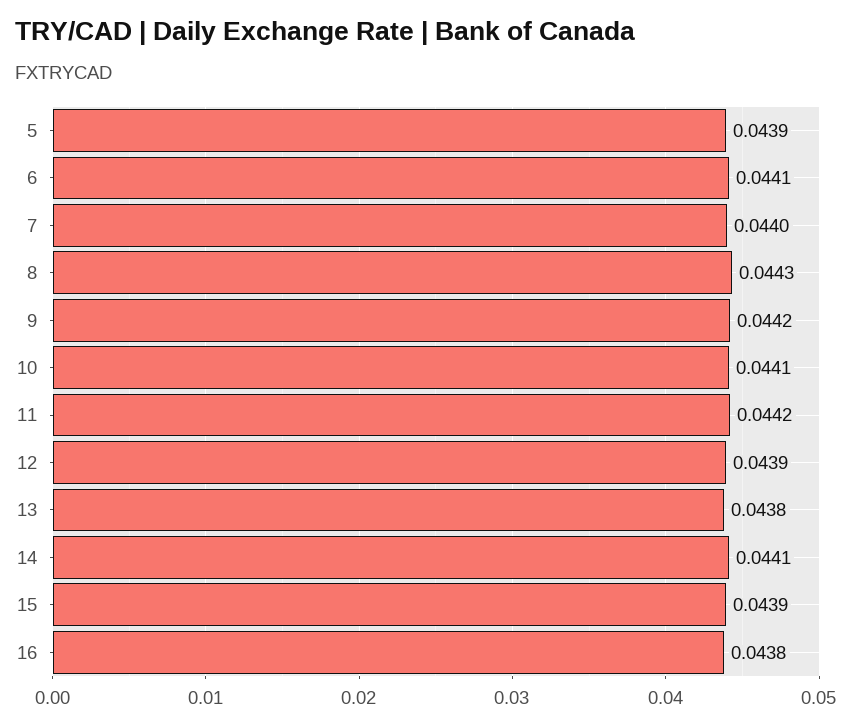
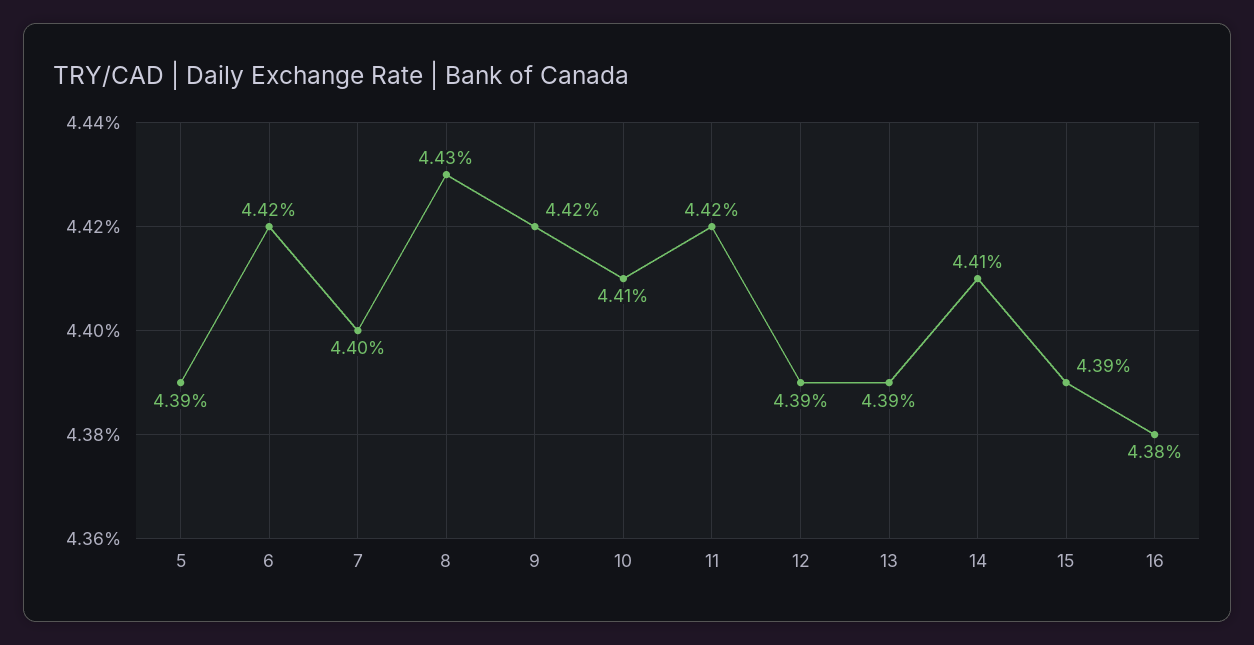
6: 0.0441 -> 0.0442
13: 0.0438 -> 0.0439

